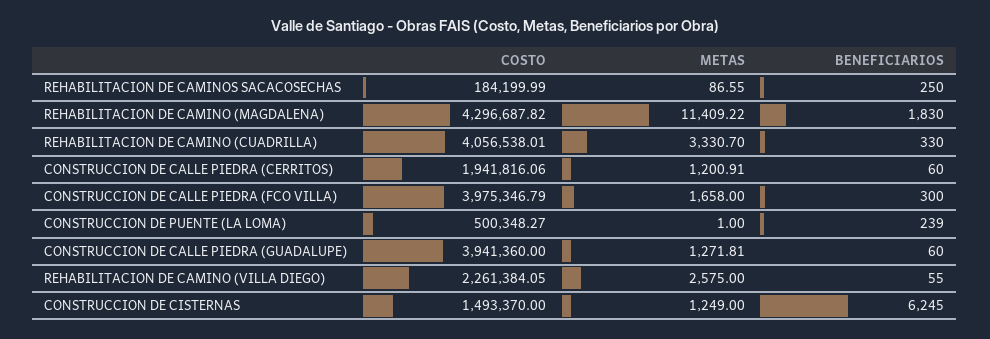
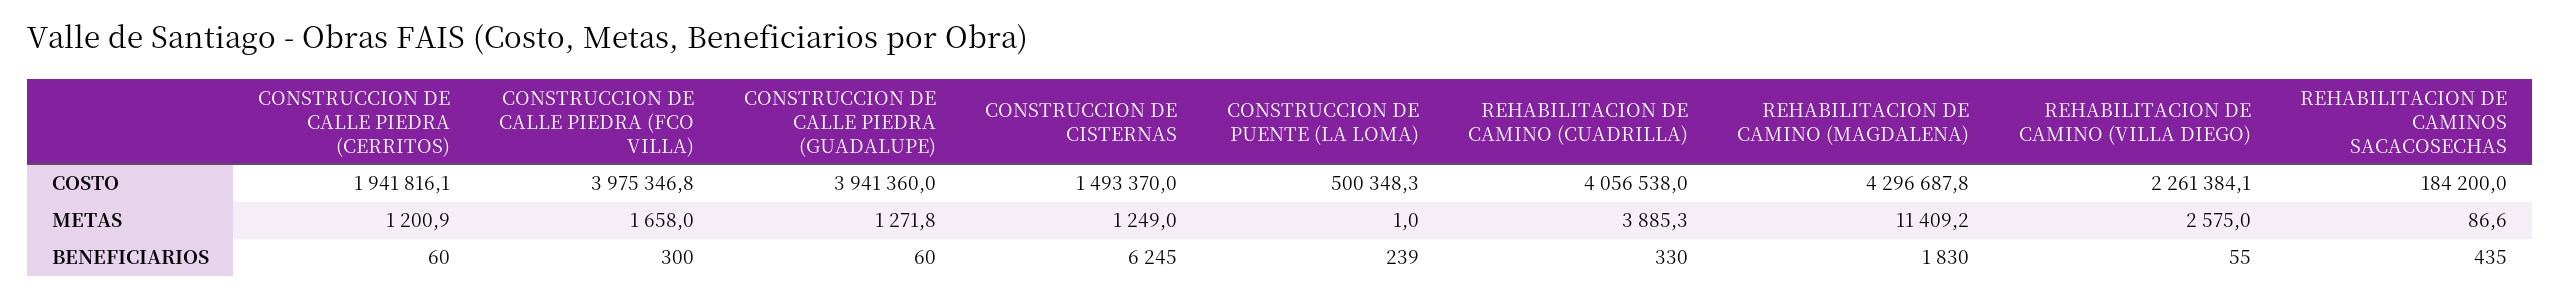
BENEFICIARIOS, REHABILITACION DE CAMINOS SACACOSECHAS: 250 -> 435
METAS, REHABILITACION DE CAMINO (CUADRILLA): 3330.7 -> 3885.3

